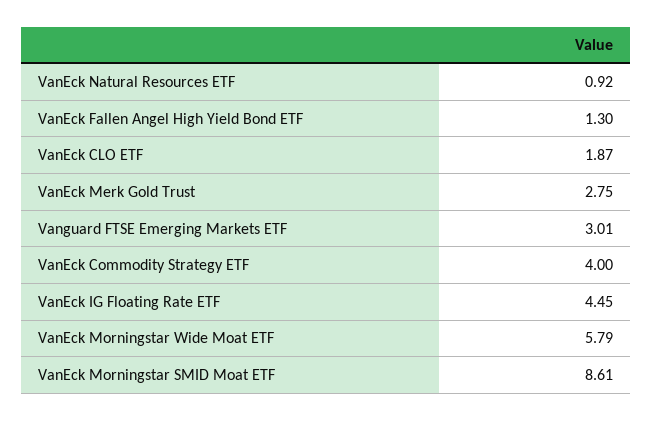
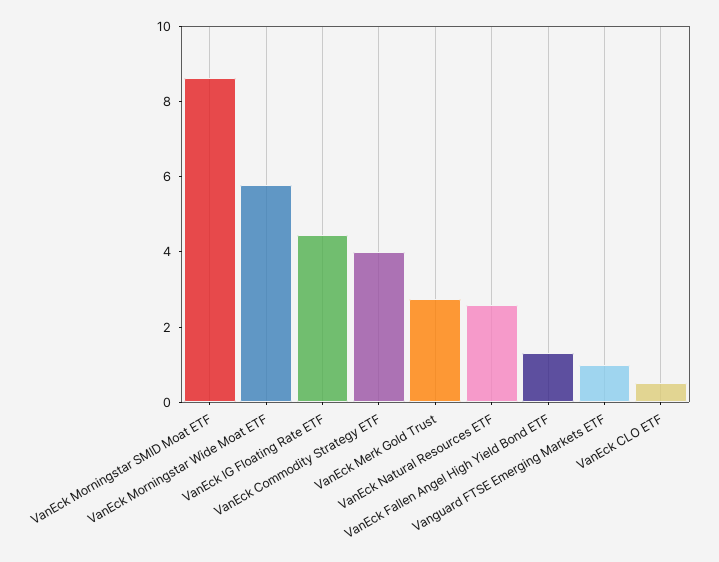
VanEck Natural Resources ETF: 0.92 -> 2.5
VanEck CLO ETF: 1.87 -> 0.5
Vanguard FTSE Emerging Markets ETF: 3.01 -> 1

